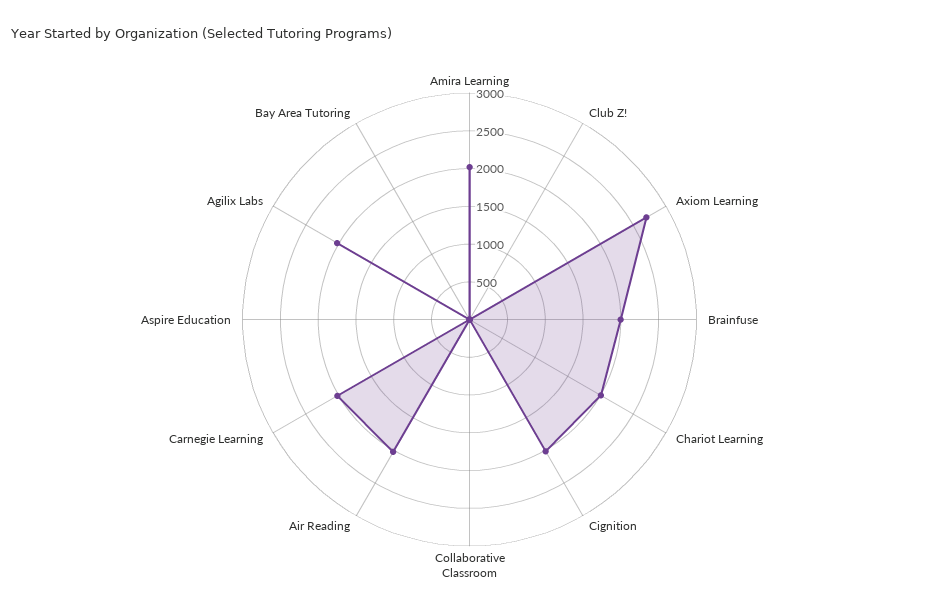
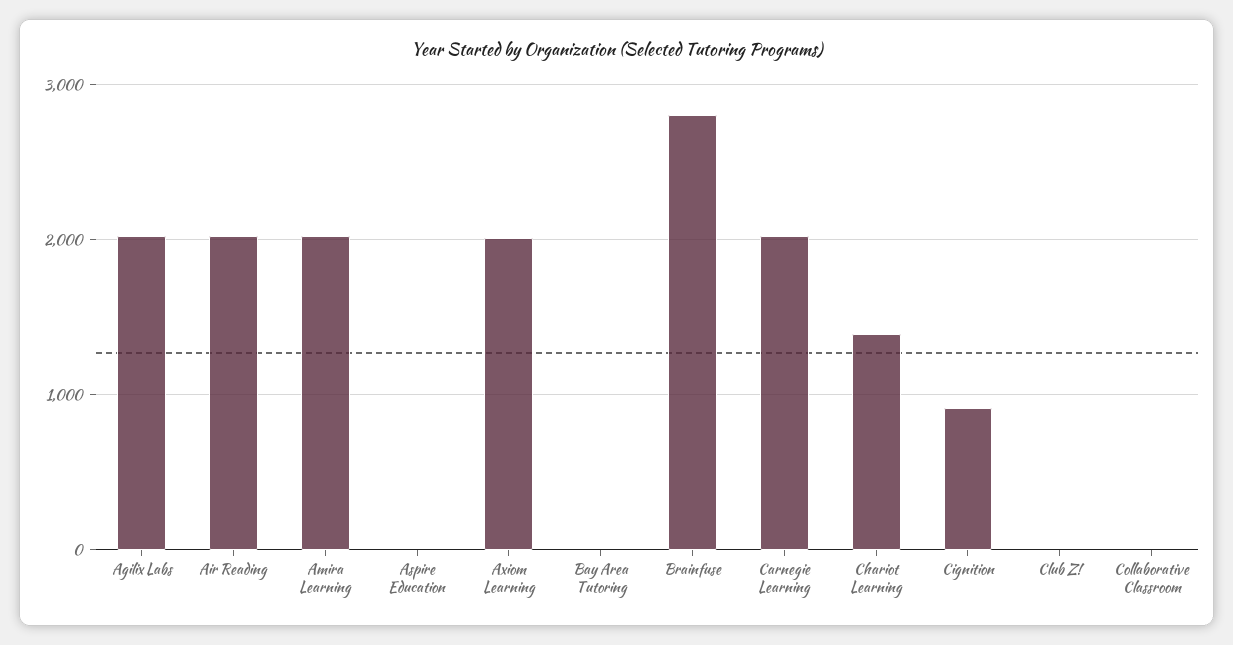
Axiom Learning: 2750 -> 2000
Brainfuse: 2000 -> 2800
Chariot Learning: 2000 -> 1400
Cignition: 2000 -> 900

